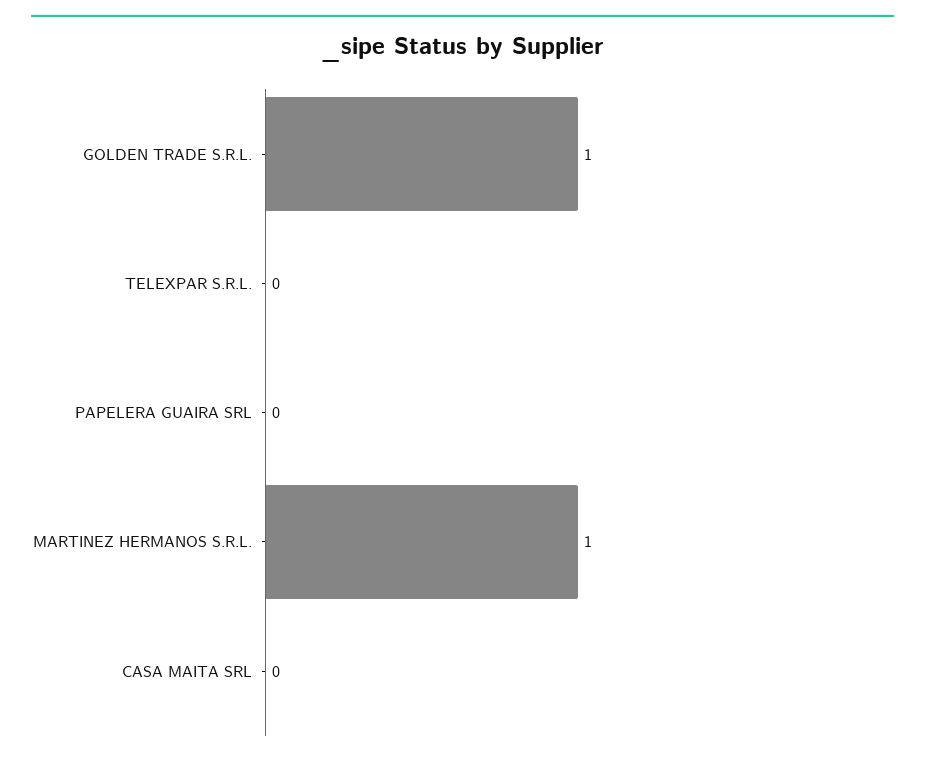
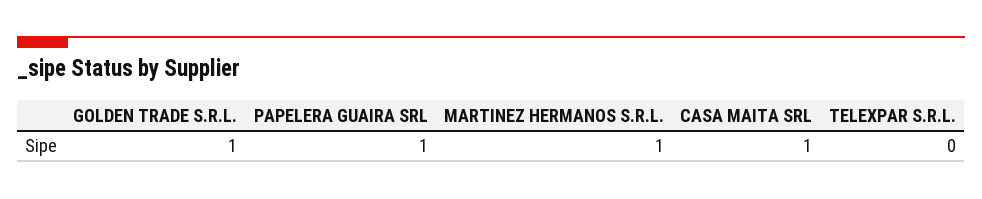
PAPELERA GUAIRA SRL: 0 -> 1
CASA MAITA SRL: 0 -> 1

